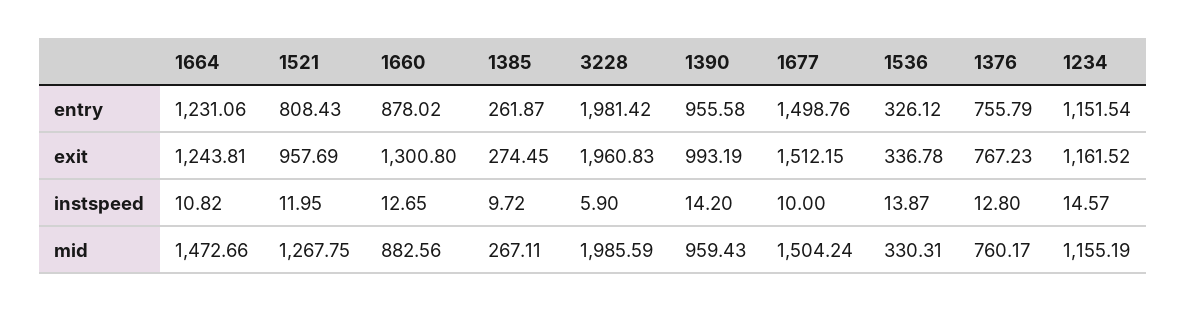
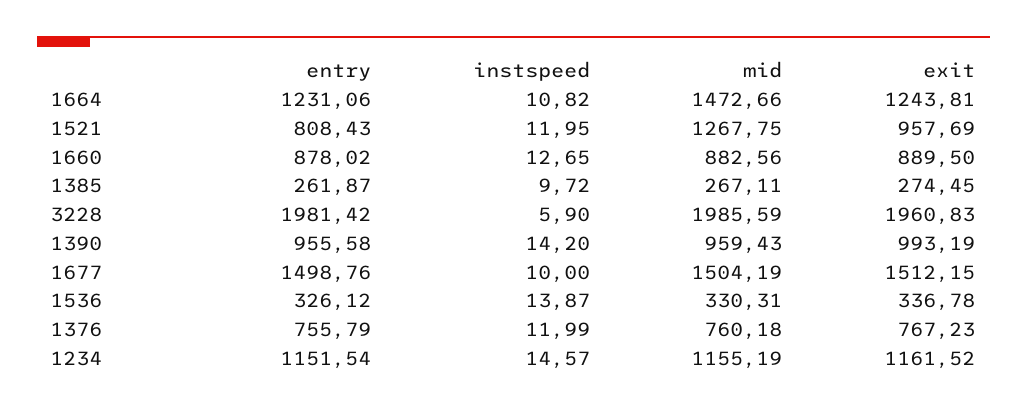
1660, exit: 1300.8 -> 889.5
1376, instspeed: 12.8 -> 11.99
1677, mid: 1504.24 -> 1504.19
1376, mid: 760.17 -> 760.18

